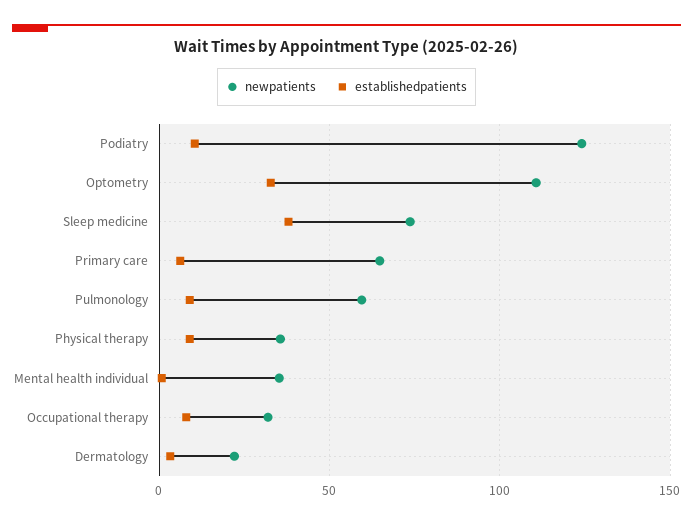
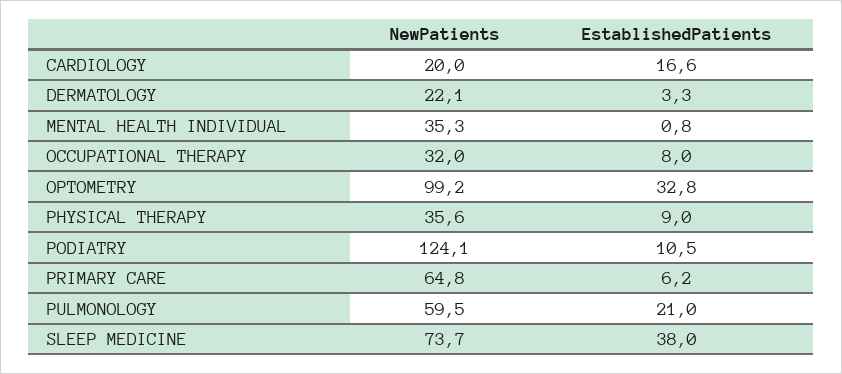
newpatients, Optometry: 110 -> 99.2
establishedpatients, Pulmonology: 10 -> 21
newpatients, CARDIOLOGY: none -> 20
establishedpatients, CARDIOLOGY: none -> 16.6

